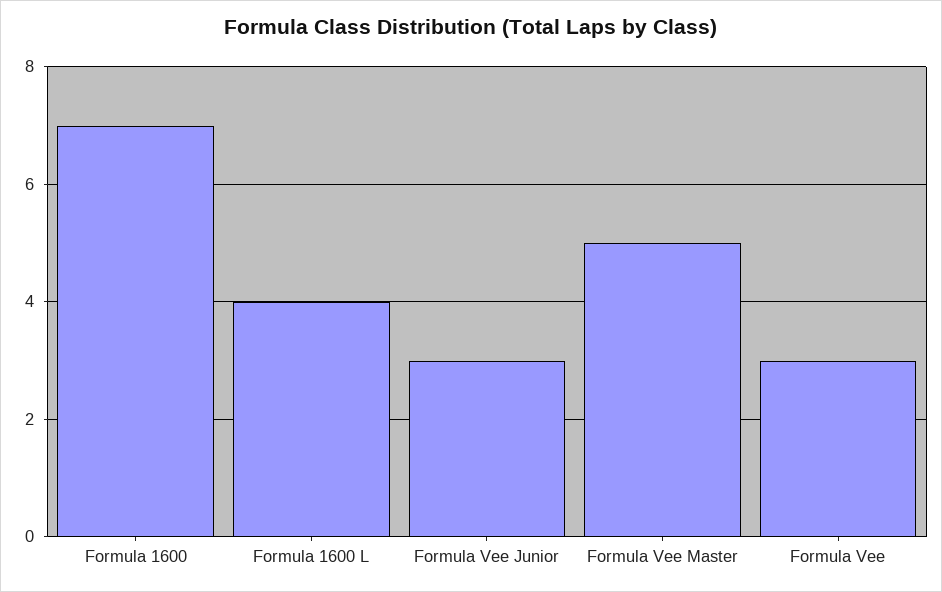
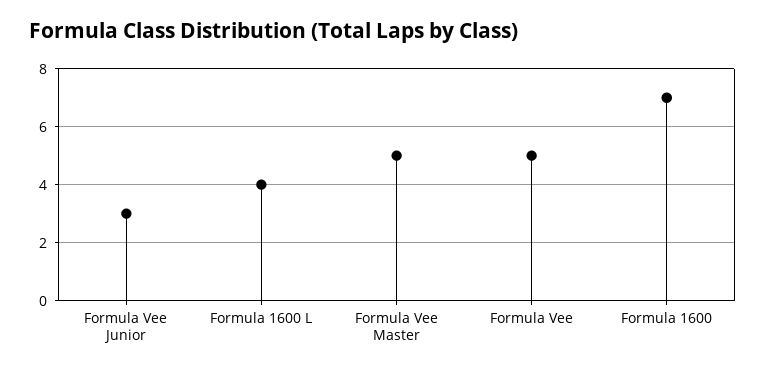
Formula Vee: 3 -> 5

